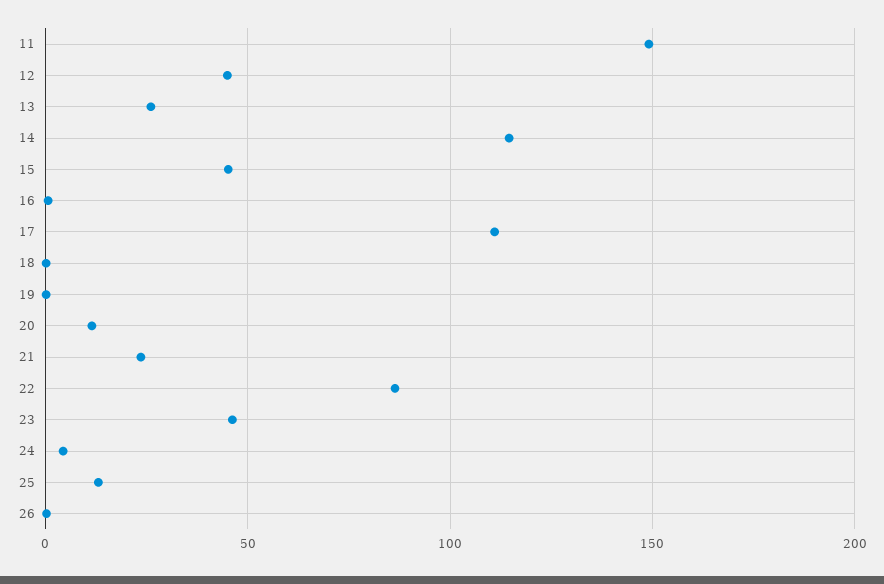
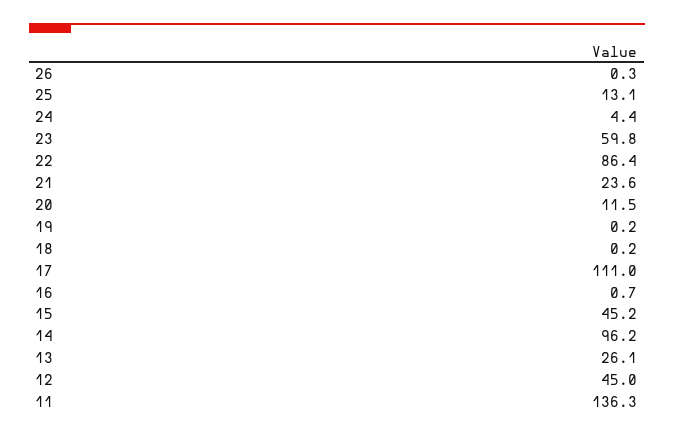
11: 150 -> 136.3
14: 115 -> 96.2
23: 45 -> 59.8

